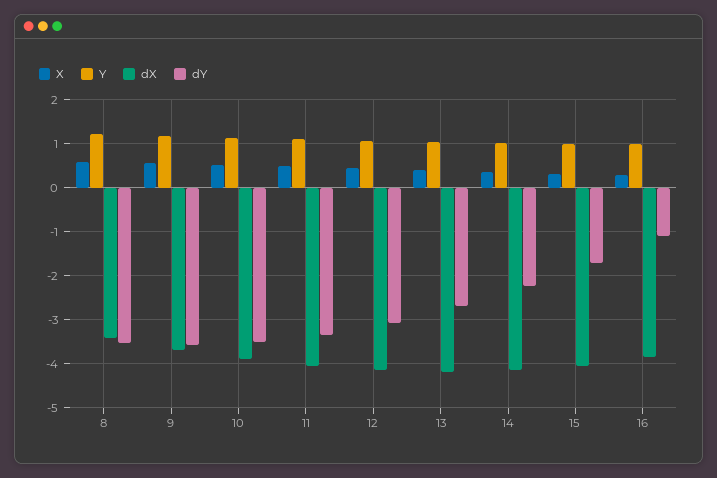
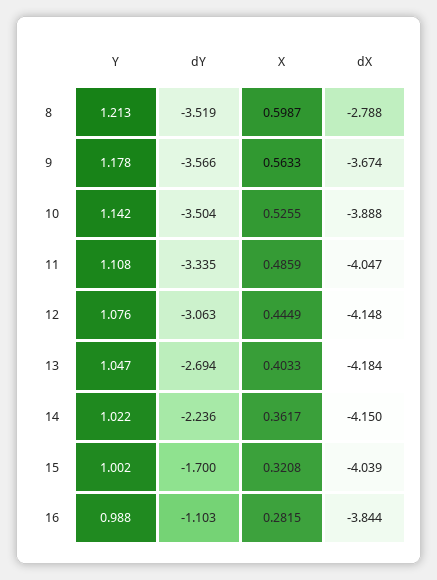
dX, 8: -3.4 -> -2.788

